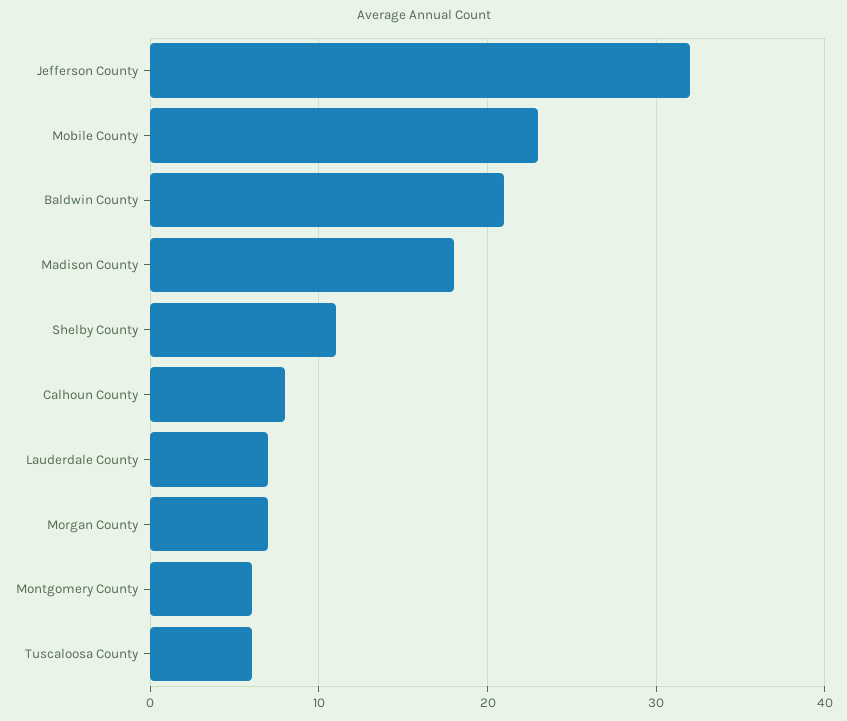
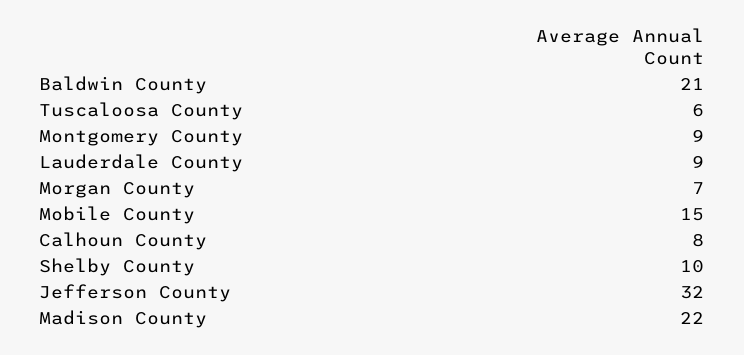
Mobile County: 23 -> 15
Madison County: 18 -> 22
Shelby County: 11 -> 10
Lauderdale County: 7 -> 9
Montgomery County: 6 -> 9

